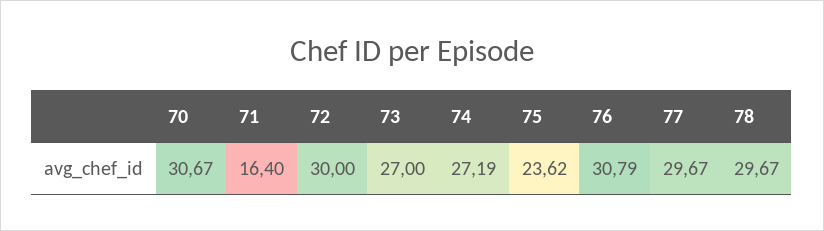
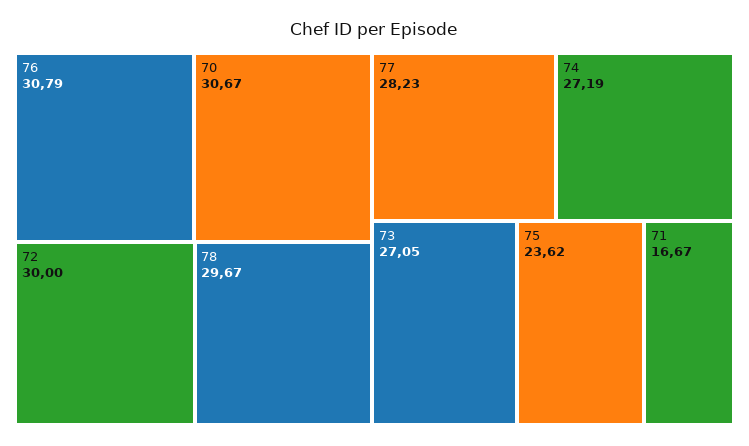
71: 16.4 -> 16.67
73: 27 -> 27.05
77: 29.67 -> 28.23

